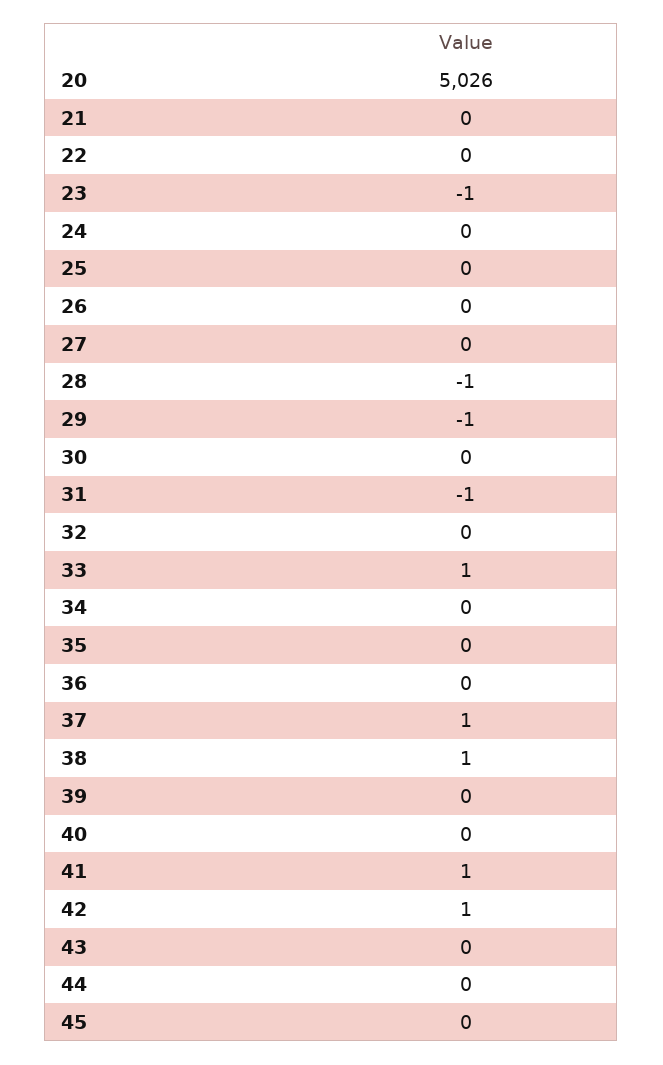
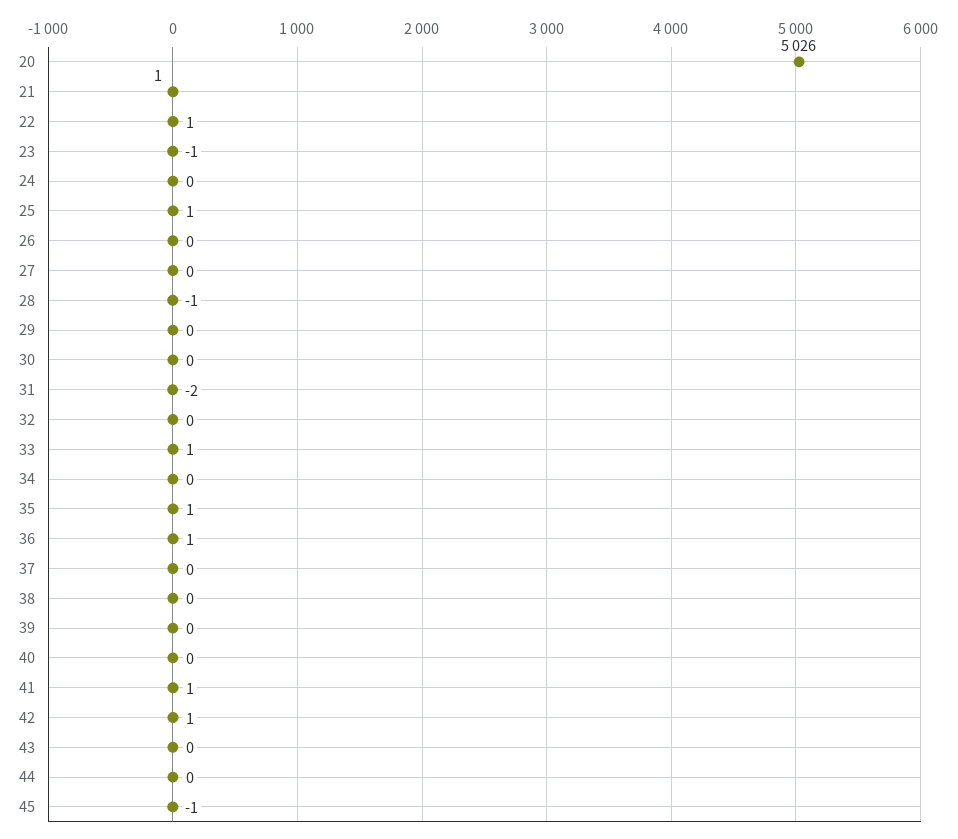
21: 0 -> 1
22: 0 -> 1
25: 0 -> 1
29: -1 -> 0
31: -1 -> -2
35: 0 -> 1
36: 0 -> 1
37: 1 -> 0
38: 1 -> 0
45: 0 -> -1

